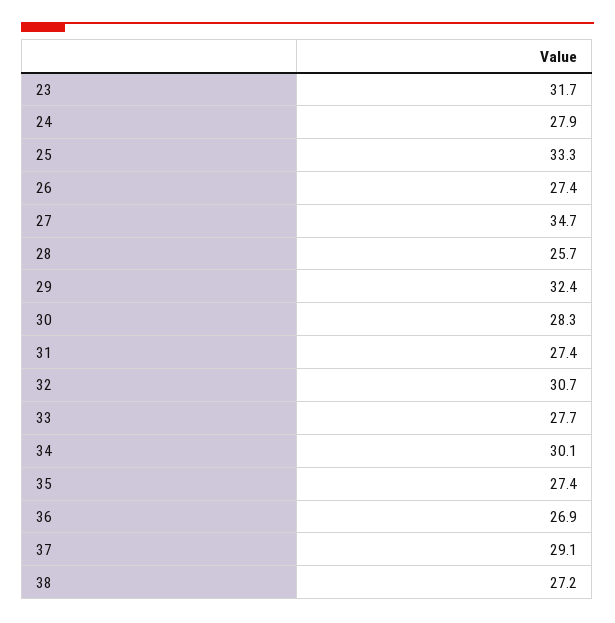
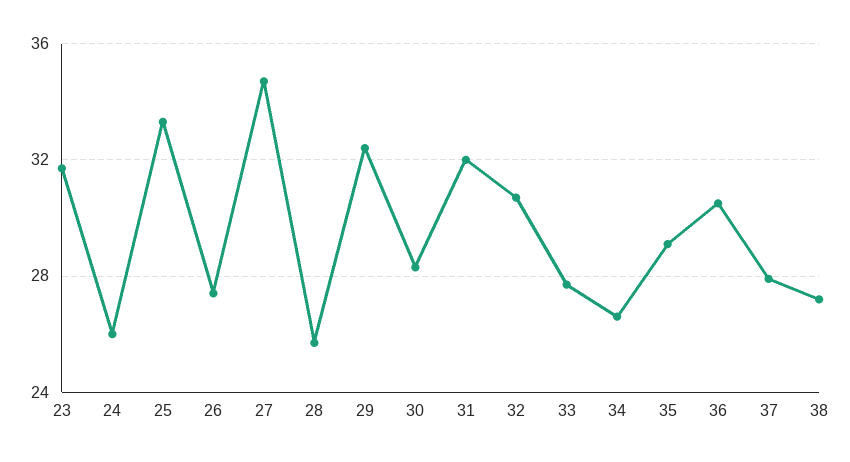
24: 27.9 -> 26
31: 27.4 -> 32
34: 30.1 -> 26.5
35: 27.4 -> 29
36: 26.9 -> 30.5
37: 29.1 -> 28

